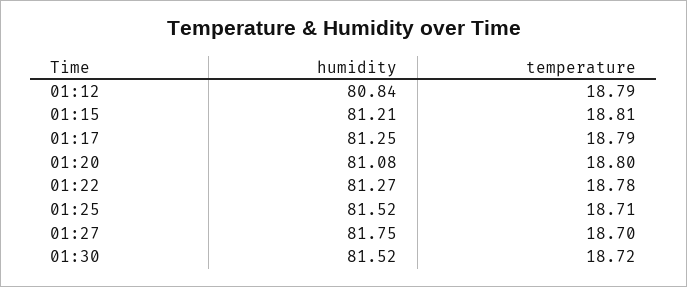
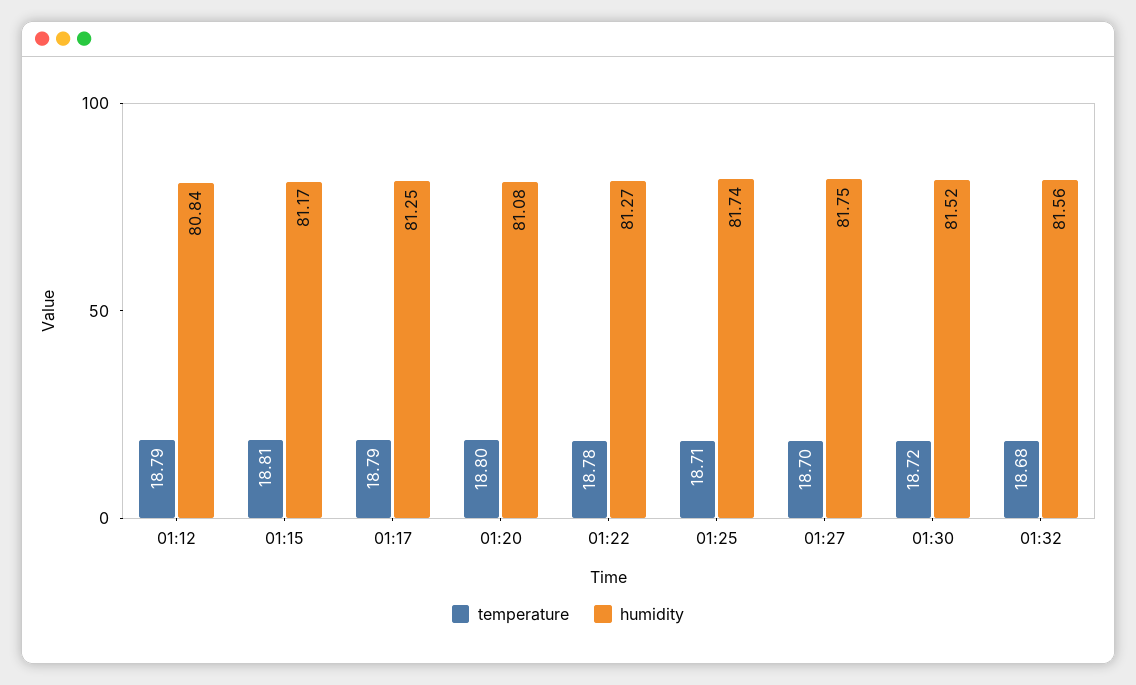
humidity, 01:15: 81.21 -> 81.17
humidity, 01:25: 81.52 -> 81.74
temperature, 01:32: none -> 18.68
humidity, 01:32: none -> 81.56

